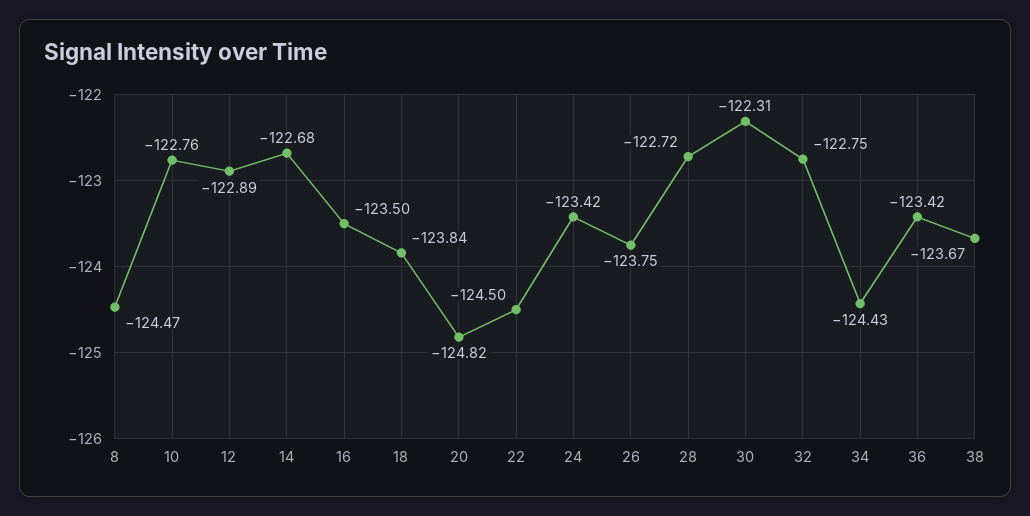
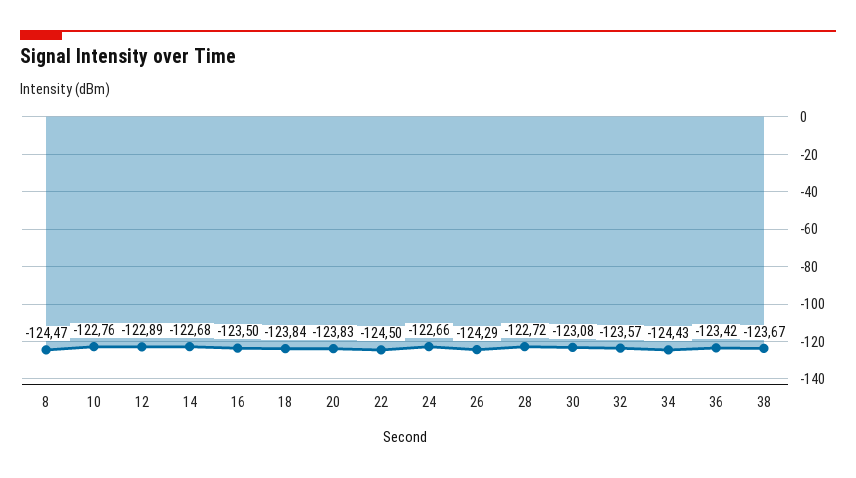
20: -124.82 -> -123.83
24: -123.42 -> -122.66
26: -123.75 -> -124.29
30: -122.31 -> -123.08
32: -122.75 -> -123.57

